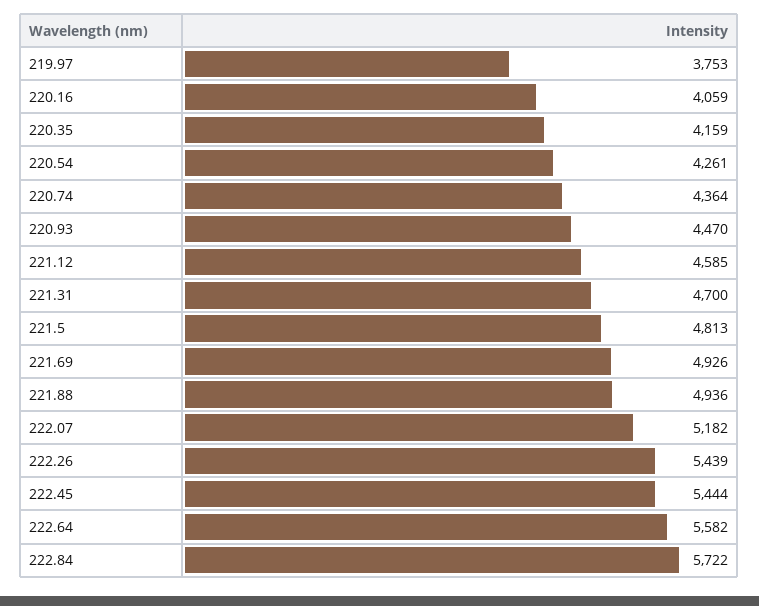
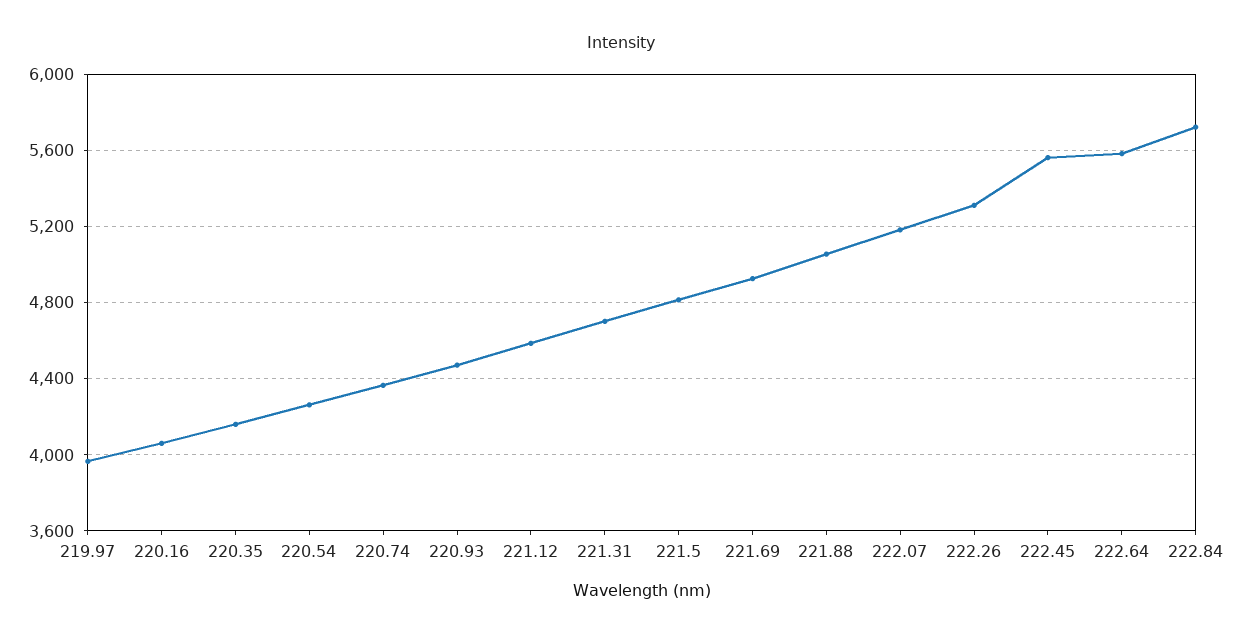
219.97: 3753 -> 3950
221.88: 4936 -> 5050
222.26: 5439 -> 5300
222.45: 5444 -> 5550

